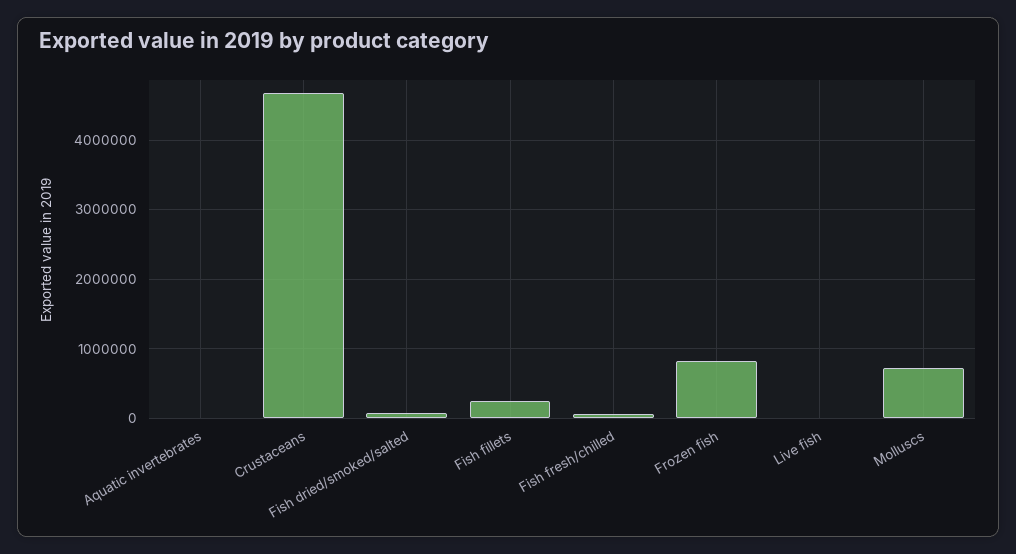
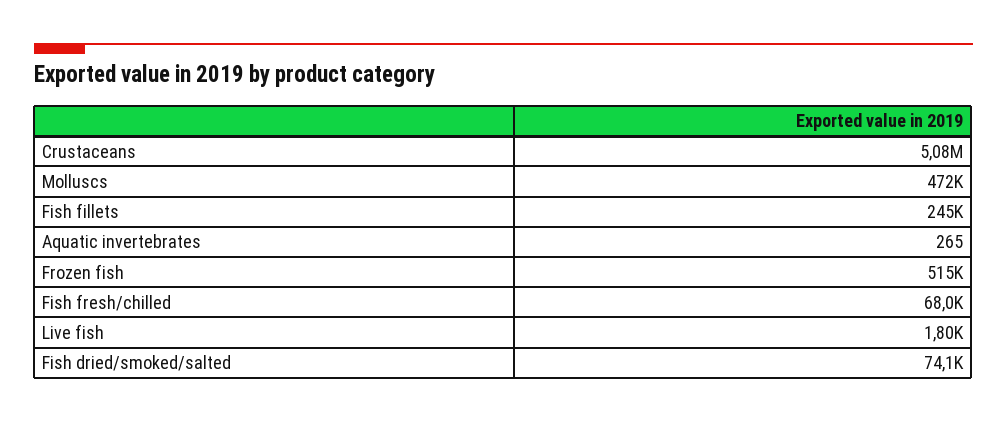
Crustaceans: 4700000 -> 5080000
Frozen fish: 800000 -> 515000
Molluscs: 700000 -> 472000

